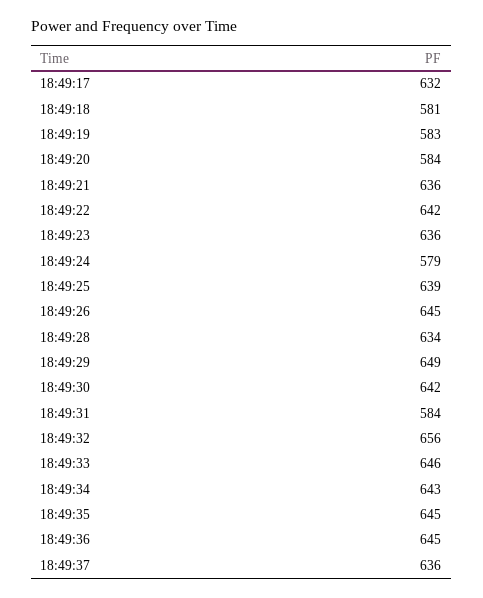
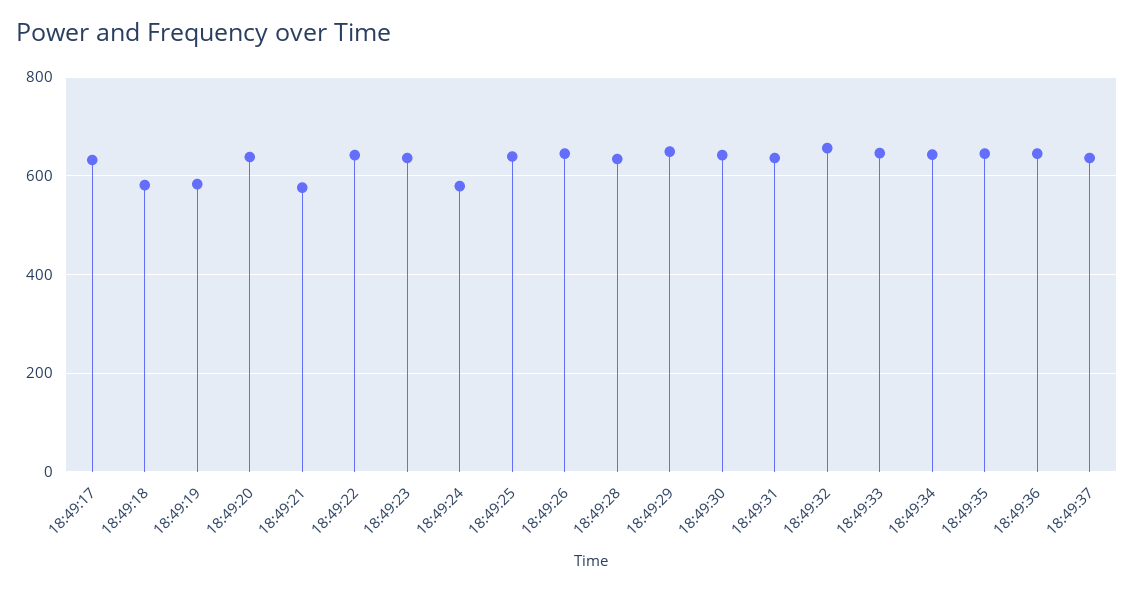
18:49:20: 584 -> 640
18:49:21: 636 -> 580
18:49:31: 584 -> 640

